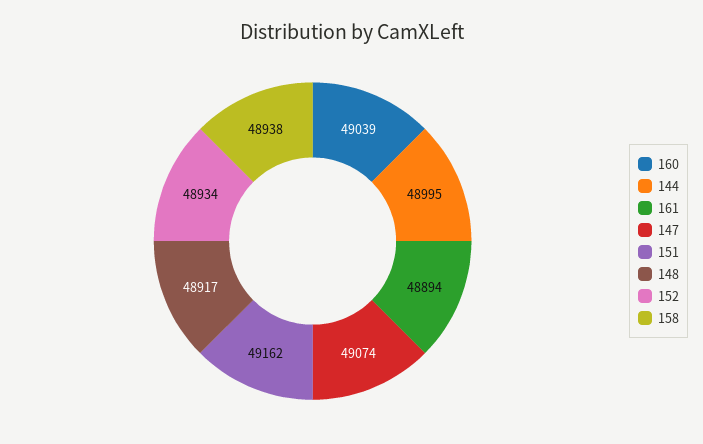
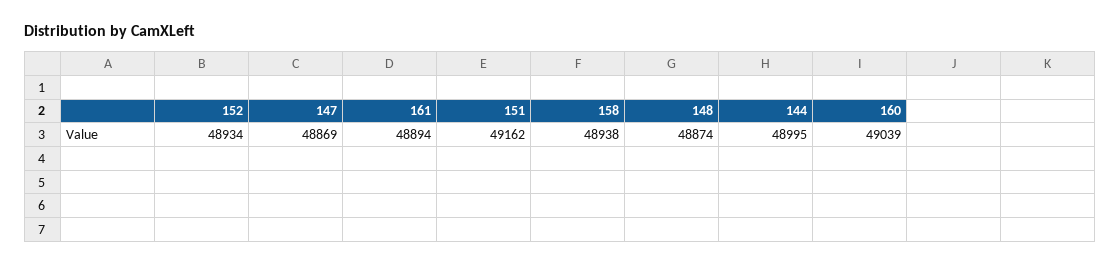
147: 49074 -> 48869
148: 48917 -> 48874

